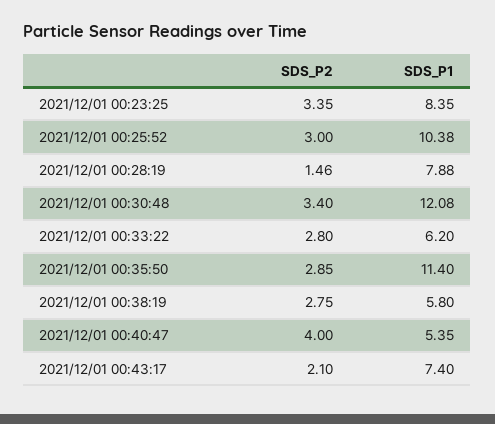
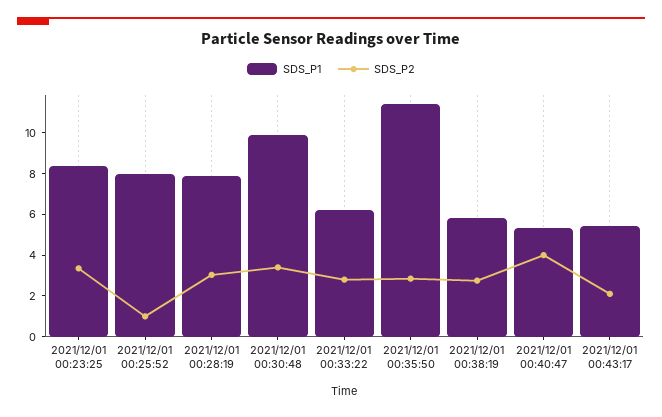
SDS_P2, 2021/12/01 00:25:52: 3 -> 1
SDS_P1, 2021/12/01 00:25:52: 10.38 -> 8
SDS_P2, 2021/12/01 00:28:19: 1.46 -> 3
SDS_P1, 2021/12/01 00:30:48: 12.08 -> 10
SDS_P1, 2021/12/01 00:43:17: 7.4 -> 5.5

